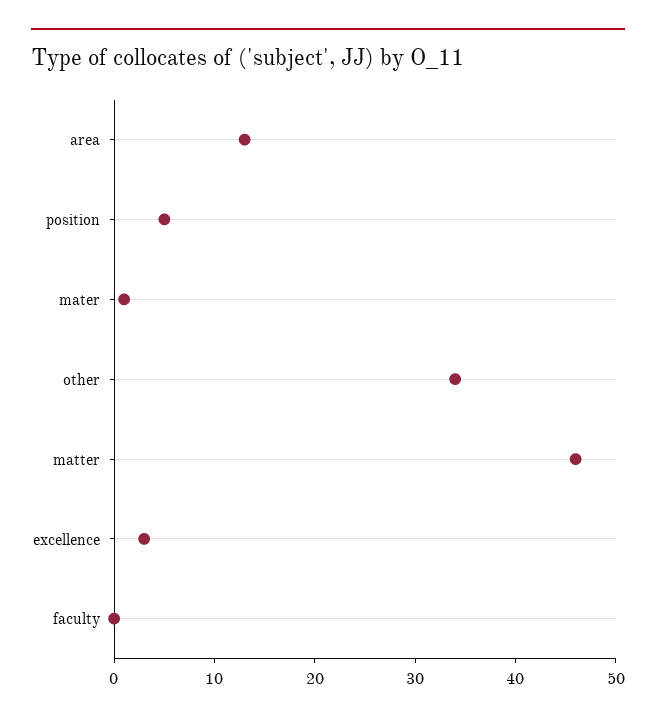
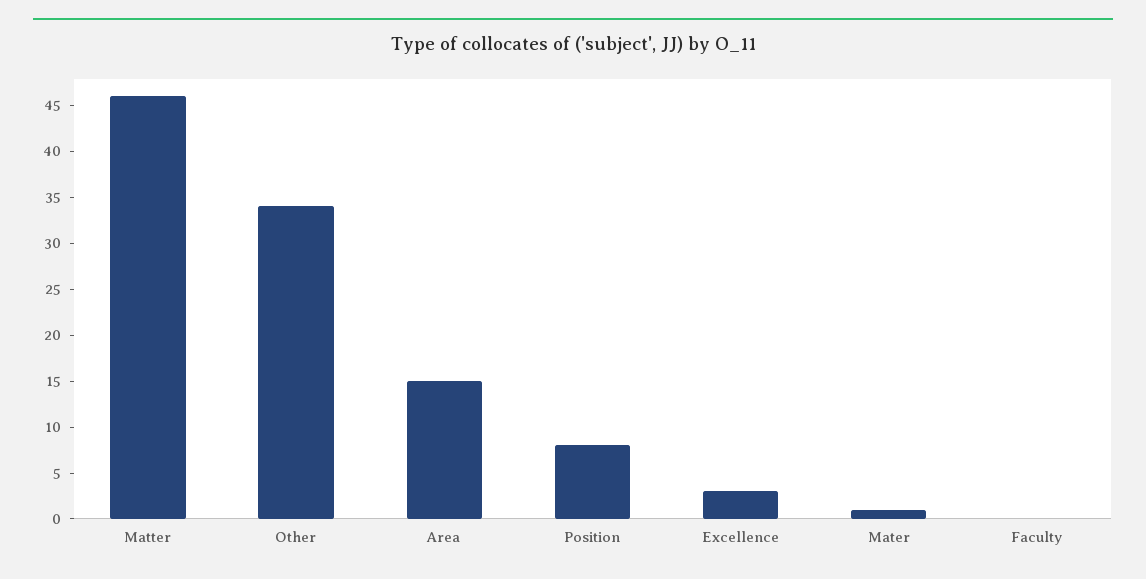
area: 13 -> 15
position: 5 -> 8

